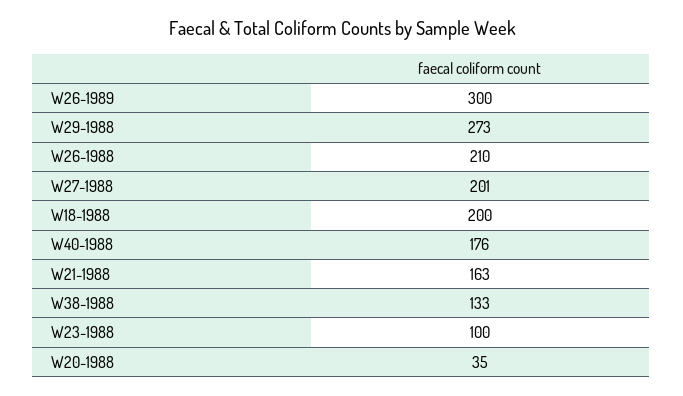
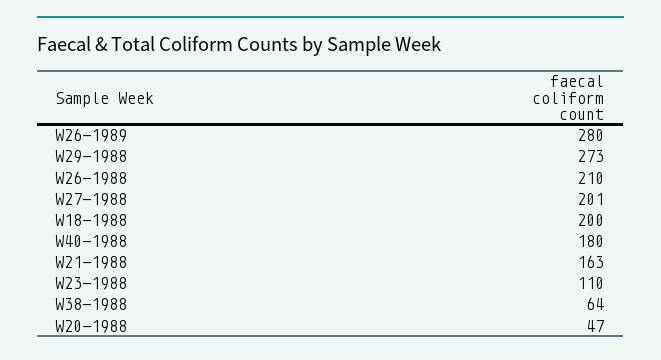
W26-1989: 300 -> 280
W40-1988: 176 -> 180
W38-1988: 133 -> 64
W23-1988: 100 -> 110
W20-1988: 35 -> 47

